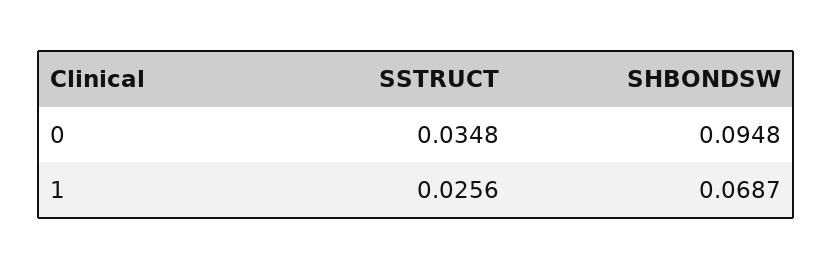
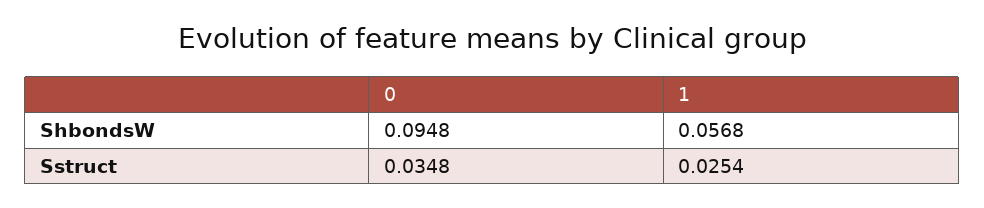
SSTRUCT, 1: 0.0256 -> 0.0254
SHBONDSW, 1: 0.0687 -> 0.0568

